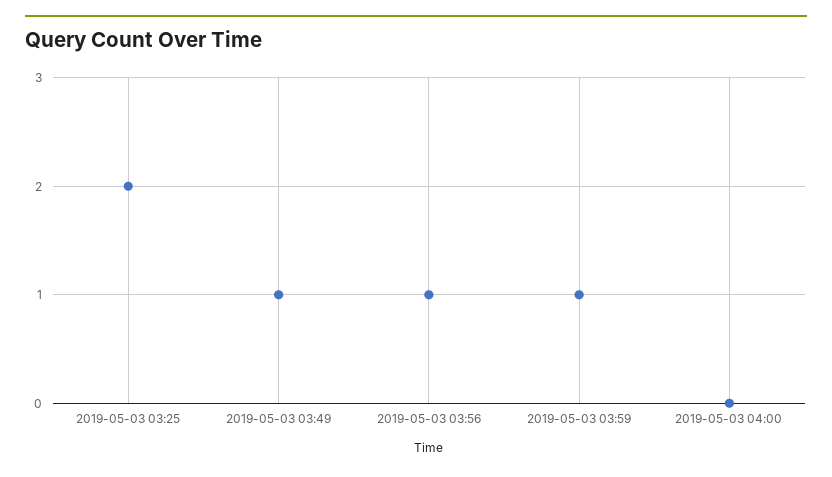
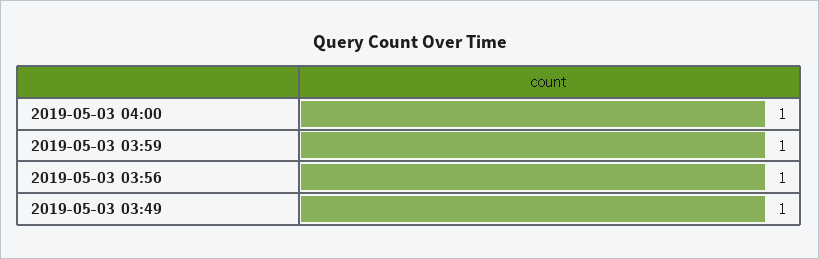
2019-05-03 03:25: 2 -> none
2019-05-03 04:00: 0 -> 1

